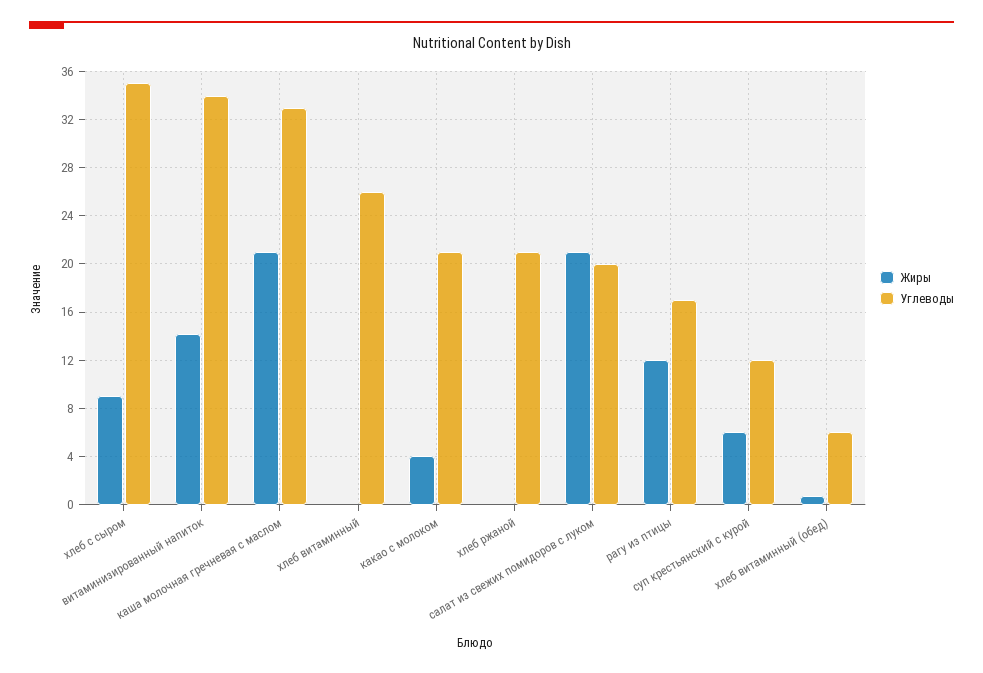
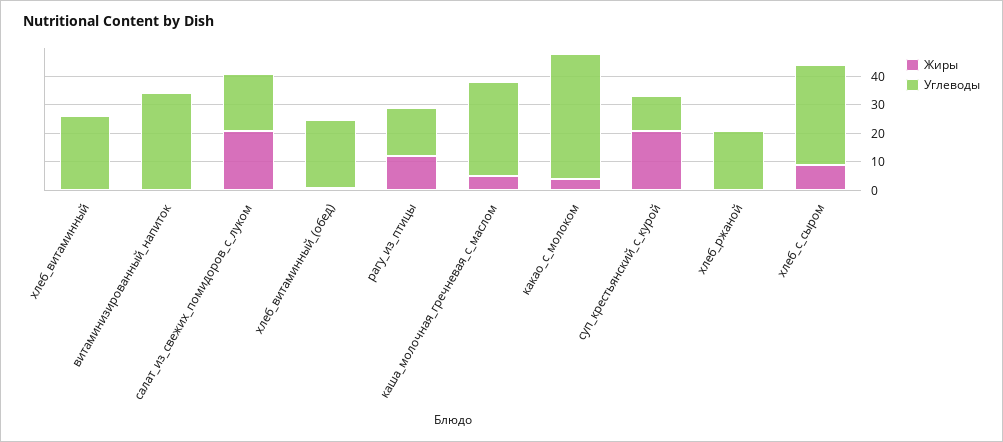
Жиры, витаминизированный напиток: 14 -> 0
Жиры, каша молочная гречневая с маслом: 21 -> 5
Углеводы, какао с молоком: 21 -> 45
Жиры, суп крестьянский с курой: 6 -> 20
Углеводы, хлеб витаминный (обед): 6 -> 25

